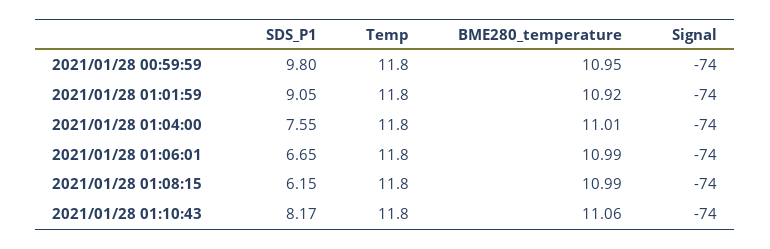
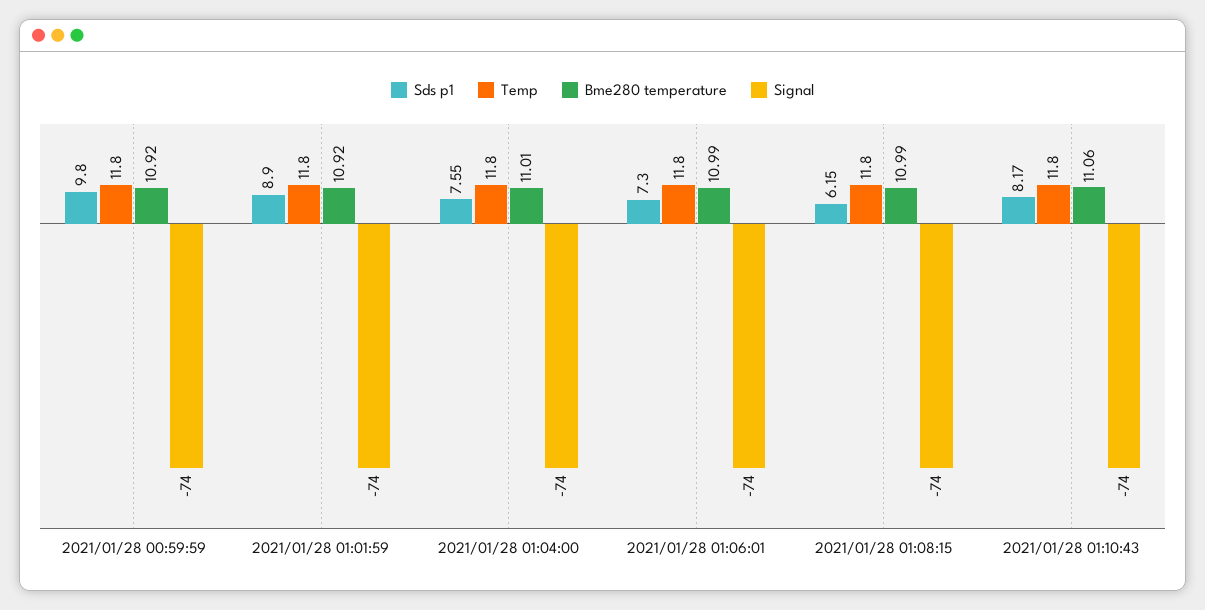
BME280_temperature, 2021/01/28 00:59:59: 10.95 -> 10.92
SDS_P1, 2021/01/28 01:01:59: 9.05 -> 8.9
SDS_P1, 2021/01/28 01:06:01: 6.65 -> 7.3

